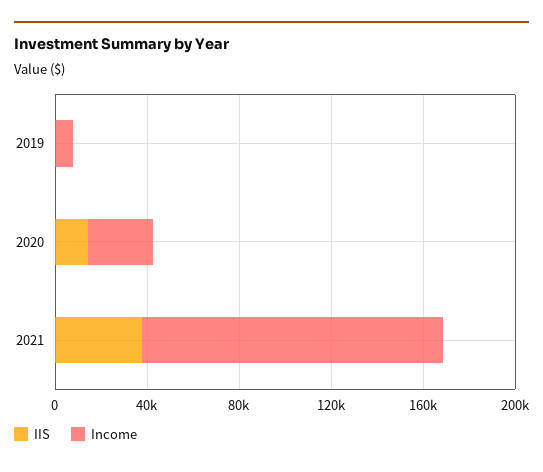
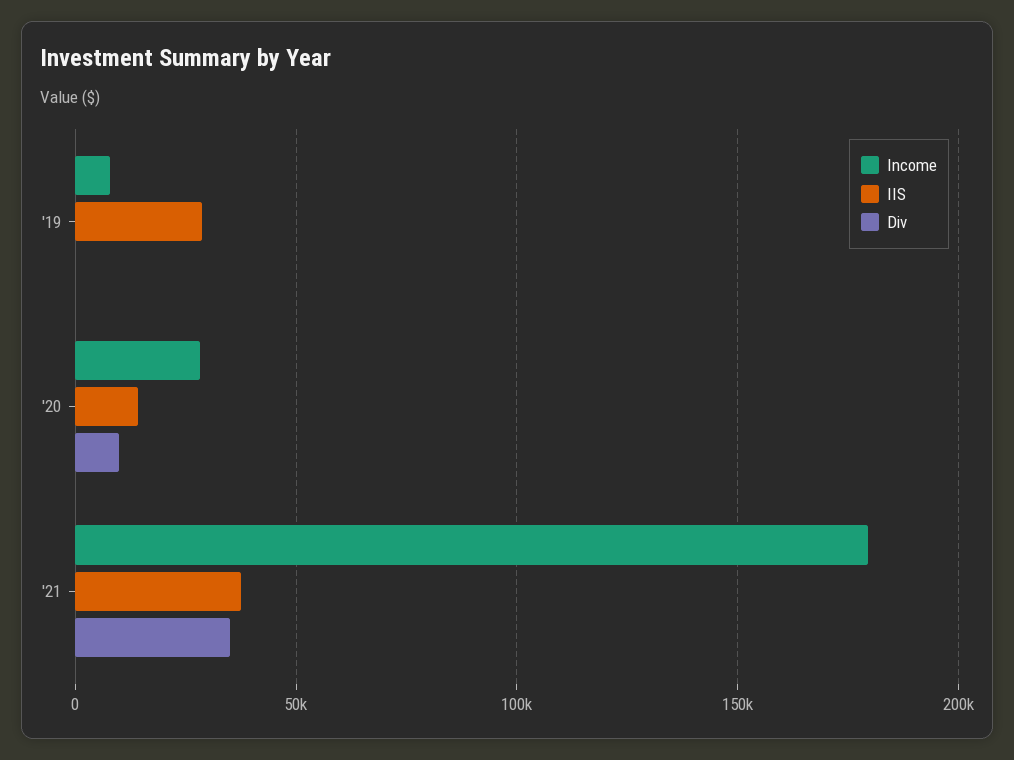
IIS, 2019: 0 -> 30000
Income, 2021: 130000 -> 180000
Div, 2019: none -> 0
Div, 2020: none -> 10000
Div, 2021: none -> 35000

